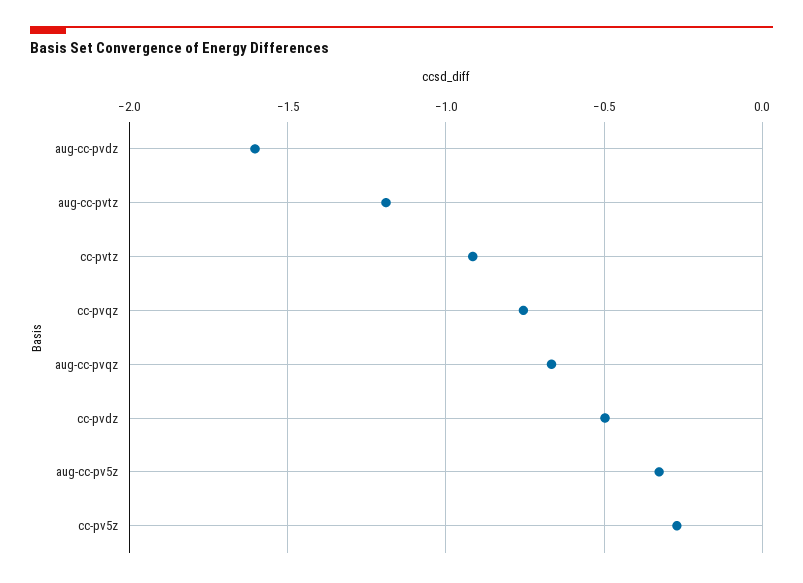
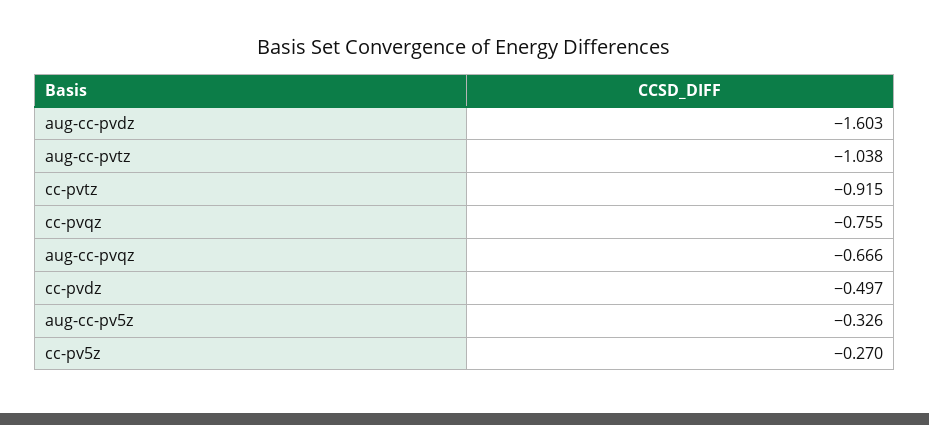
aug-cc-pvtz: -1.2 -> -1.038

